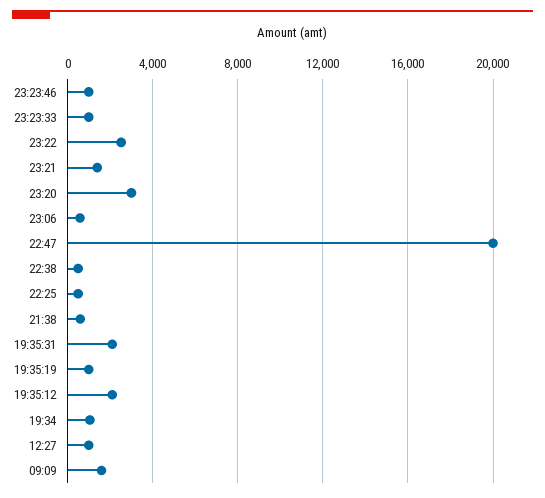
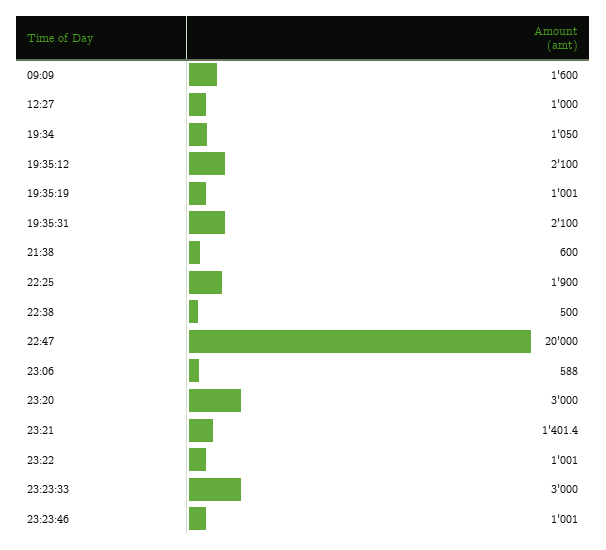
23:23:33: 1000 -> 3000
23:22: 2500 -> 1001
22:25: 500 -> 1900

